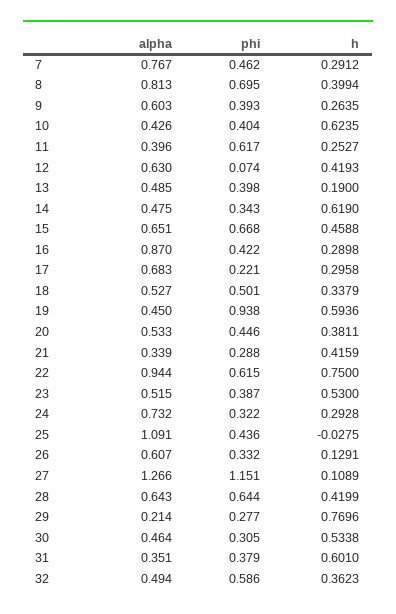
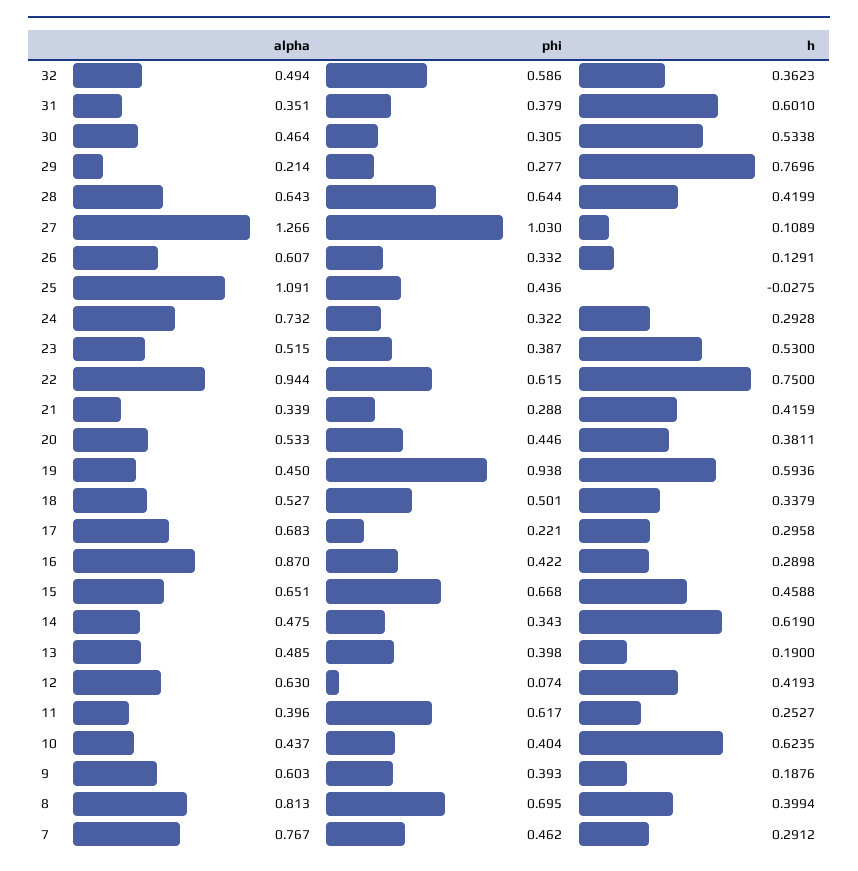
h, 9: 0.2635 -> 0.1876
alpha, 10: 0.426 -> 0.437
phi, 27: 1.151 -> 1.03

